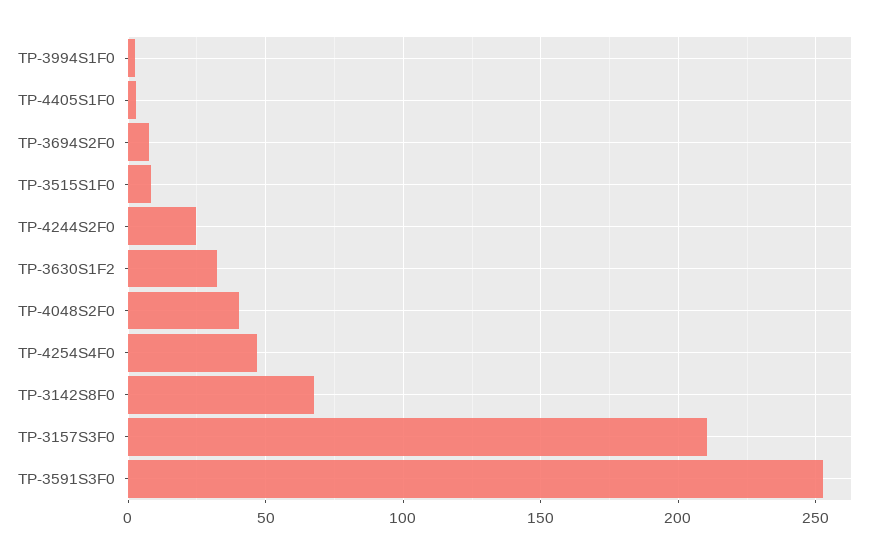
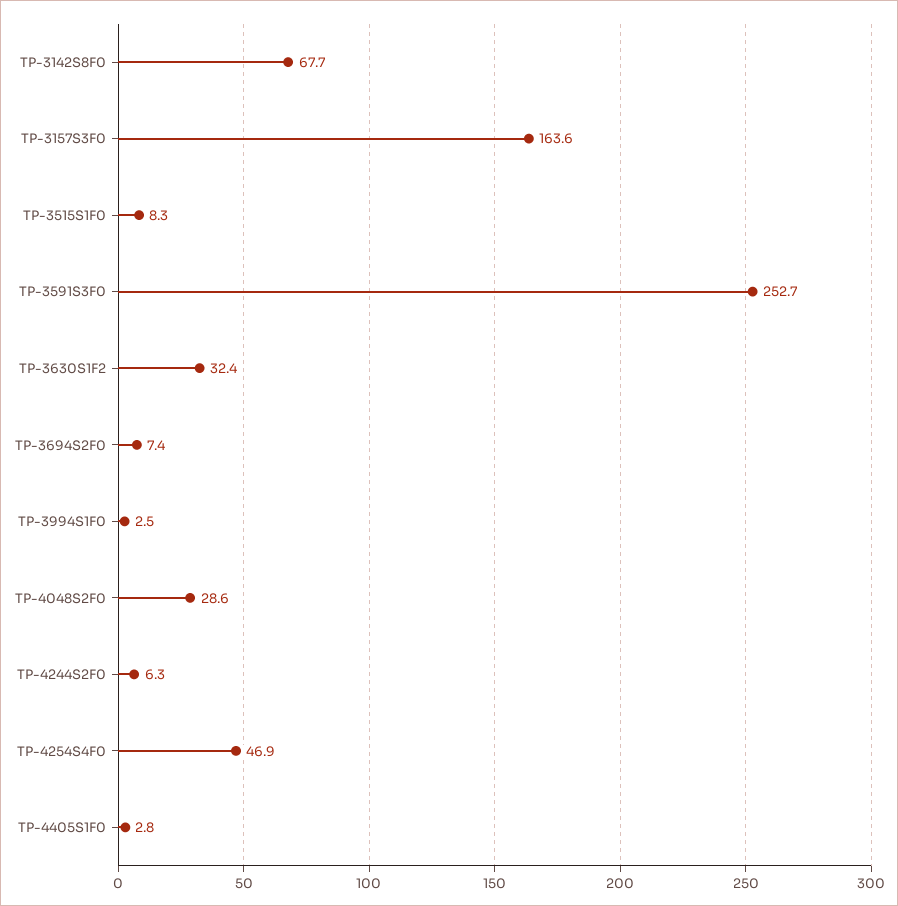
TP-4244S2F0: 25 -> 6.3
TP-4048S2F0: 40 -> 28.6
TP-3157S3F0: 210 -> 163.6

